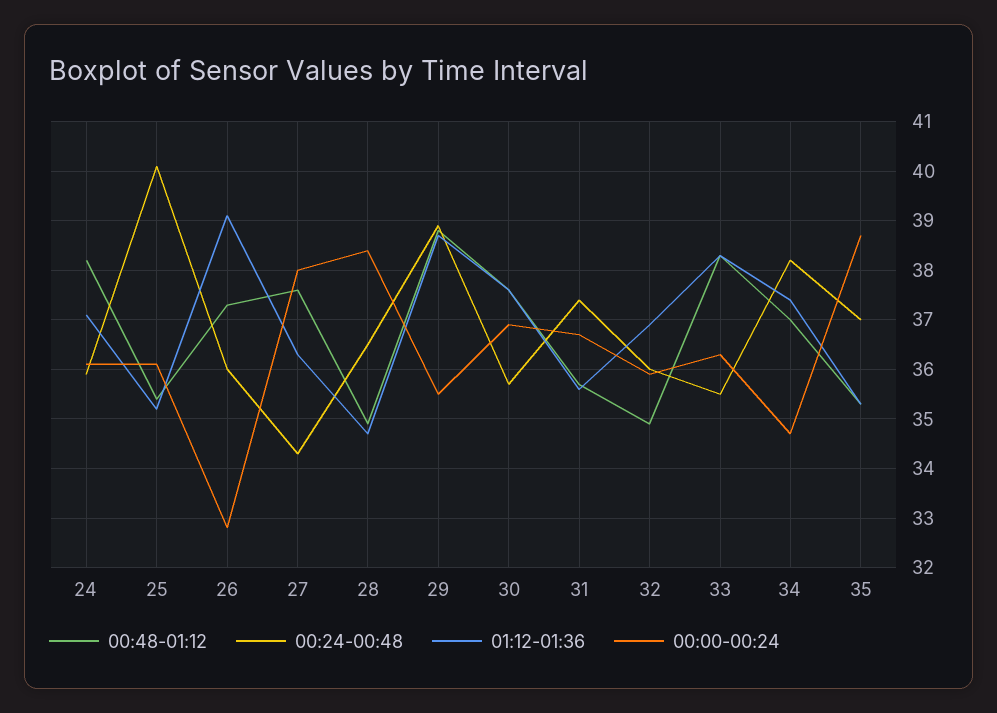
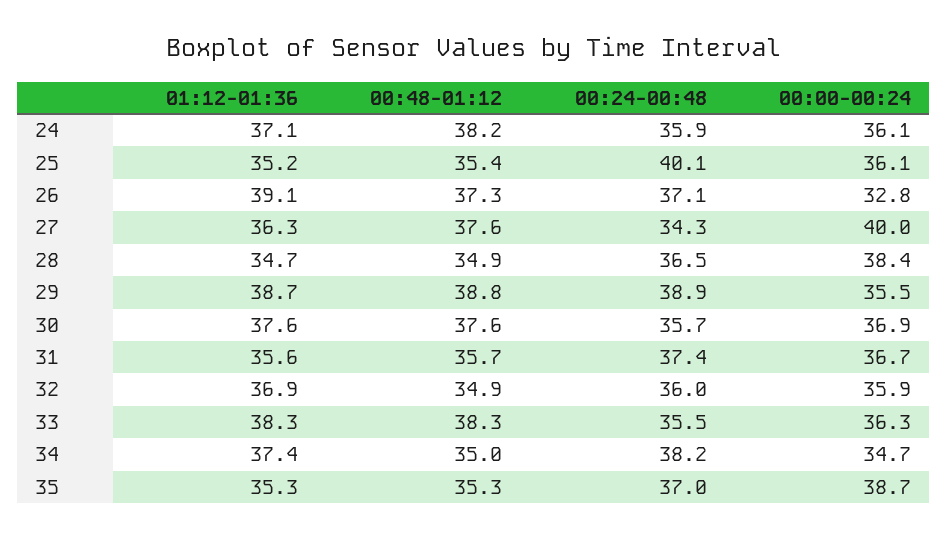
00:24-00:48, 26: 36 -> 37.1
00:00-00:24, 27: 38 -> 40
00:48-01:12, 34: 37 -> 35

